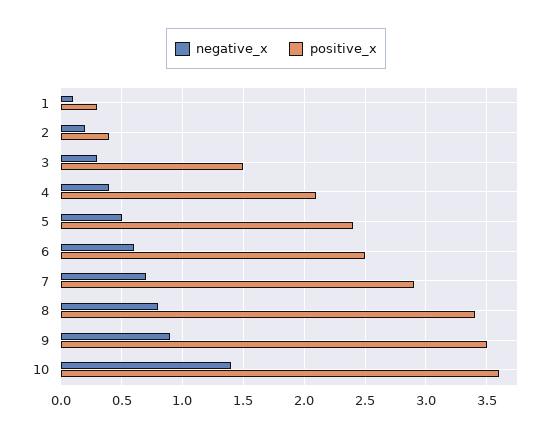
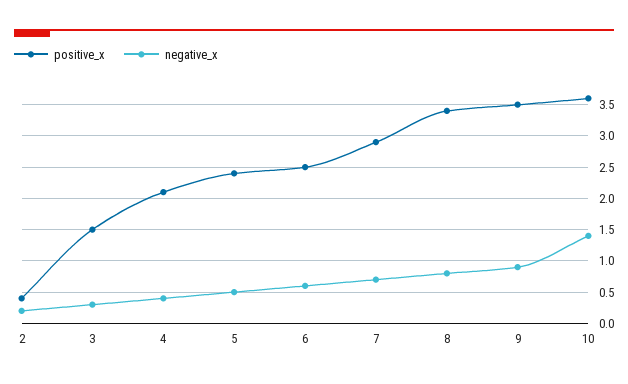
negative_x, 1: 0.1 -> none
positive_x, 1: 0.3 -> none

